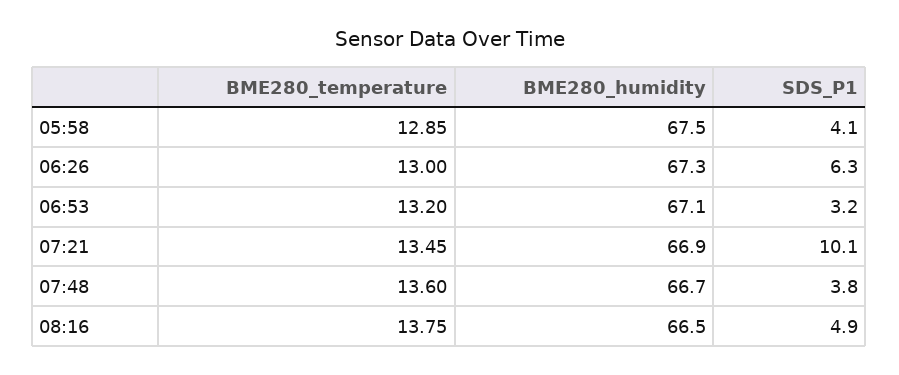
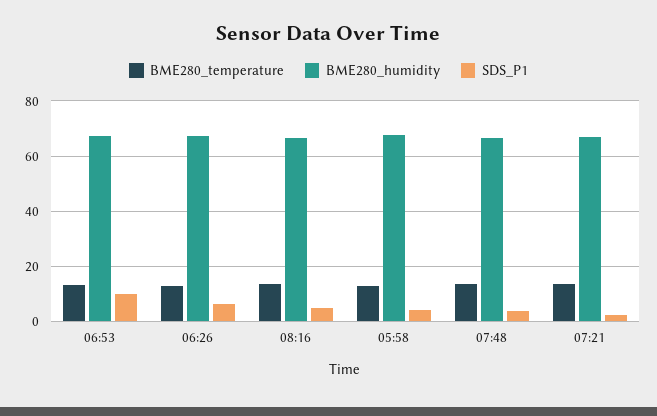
SDS_P1, 06:53: 3.2 -> 10
SDS_P1, 07:21: 10.1 -> 2.5

